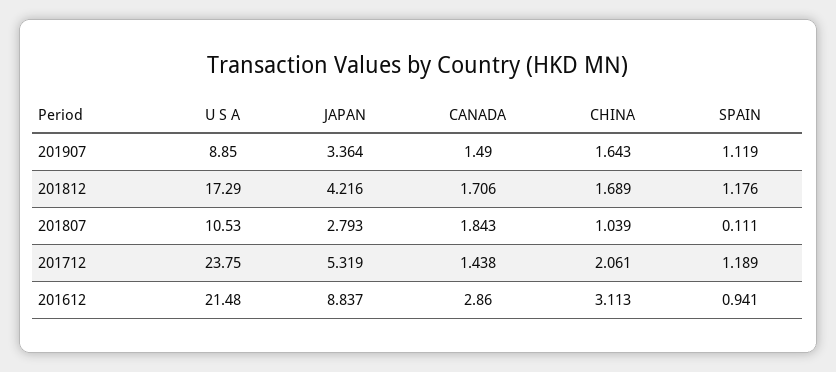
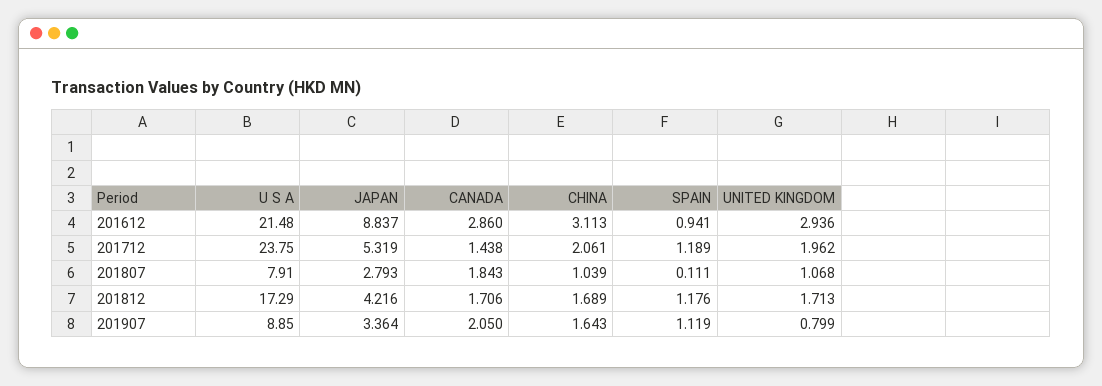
CANADA, 201907: 1.49 -> 2.05
U S A, 201807: 10.53 -> 7.91
UNITED KINGDOM, 201612: none -> 2.936
UNITED KINGDOM, 201712: none -> 1.962
UNITED KINGDOM, 201807: none -> 1.068
UNITED KINGDOM, 201812: none -> 1.713
UNITED KINGDOM, 201907: none -> 0.799

